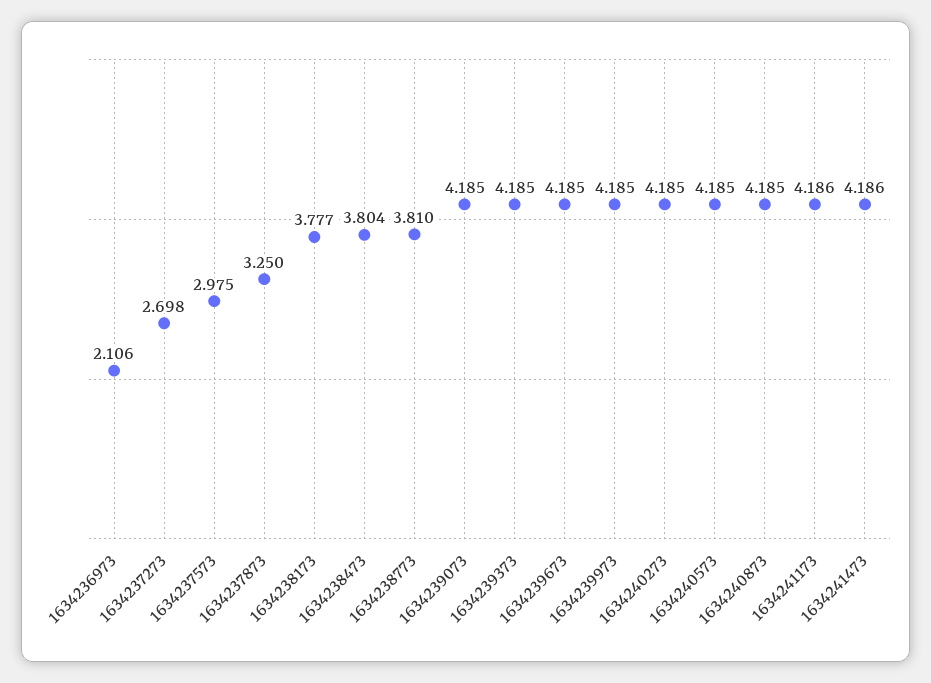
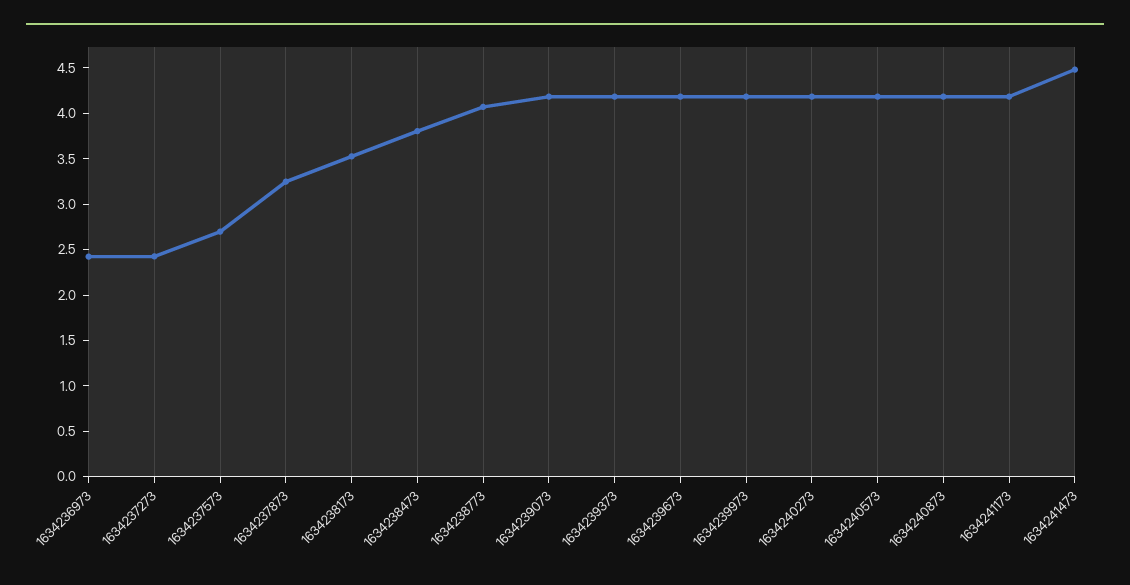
1634236973: 2.106 -> 2.4
1634237273: 2.698 -> 2.4
1634237573: 2.975 -> 2.7
1634238173: 3.777 -> 3.5
1634238773: 3.81 -> 4.1
1634241473: 4.186 -> 4.5

